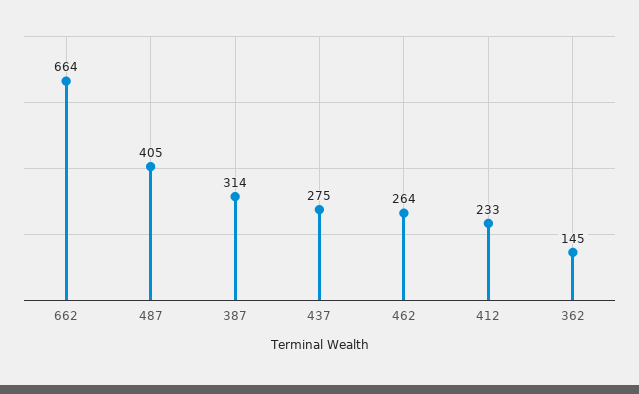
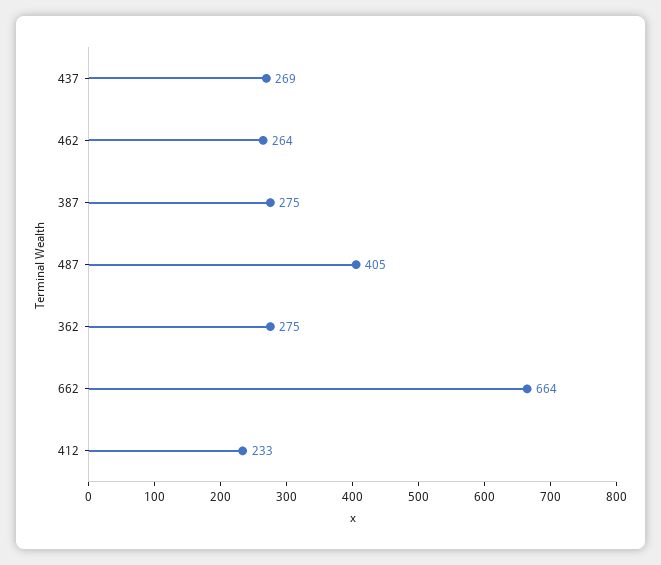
387: 314 -> 275
437: 275 -> 269
362: 145 -> 275

